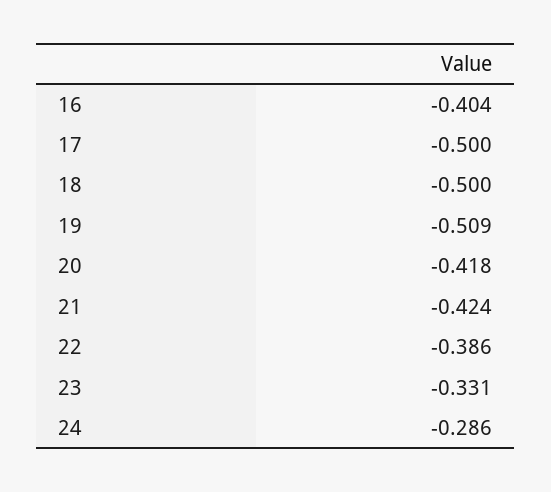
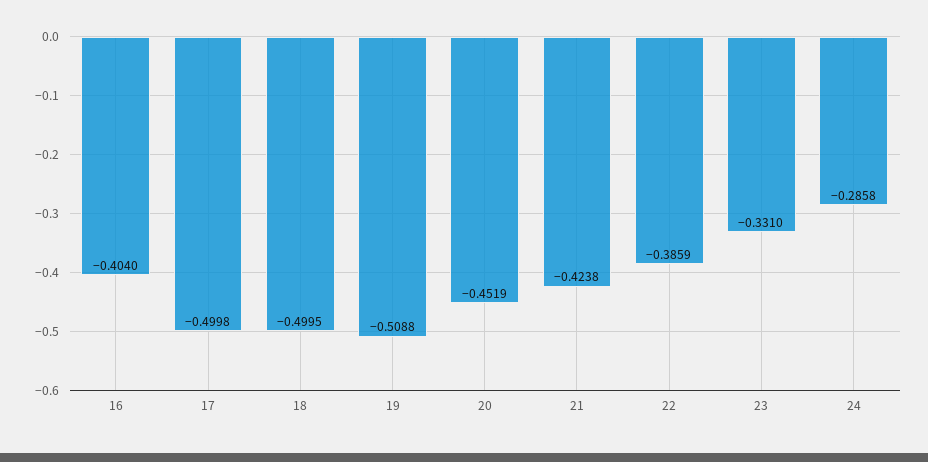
20: -0.418 -> -0.4519

